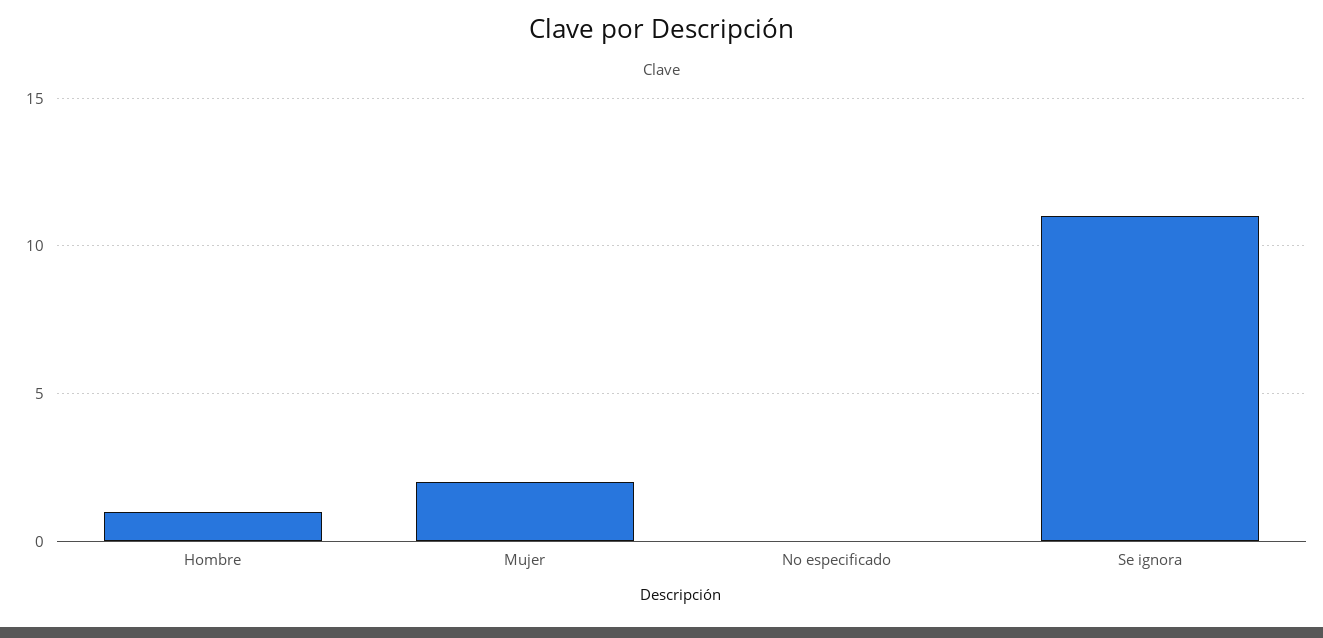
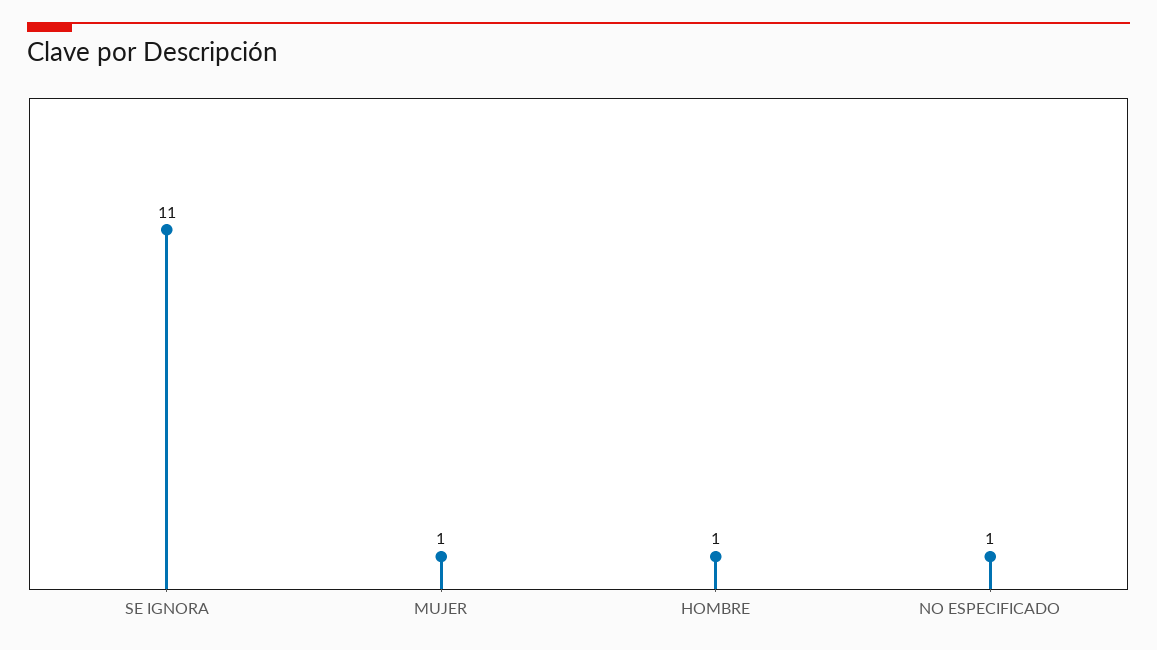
Mujer: 2 -> 1
No especificado: 0 -> 1

